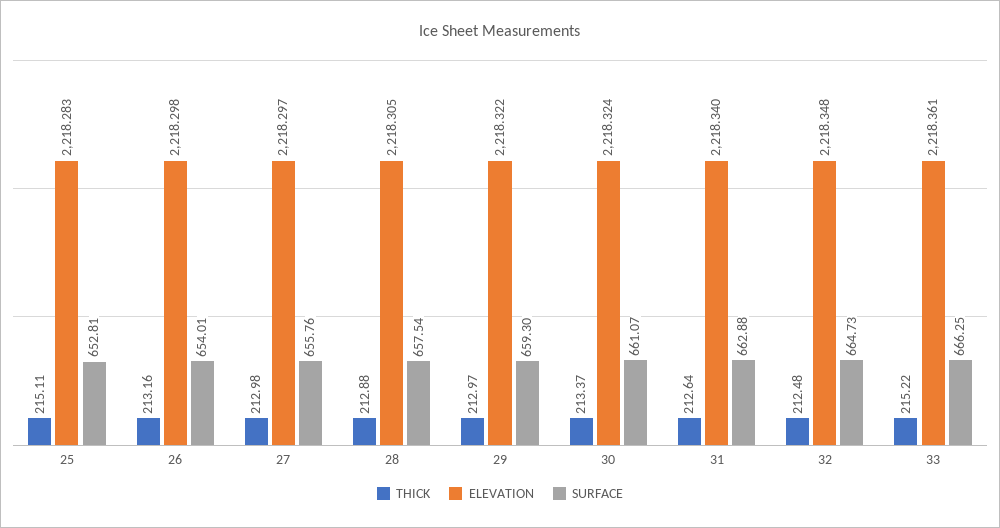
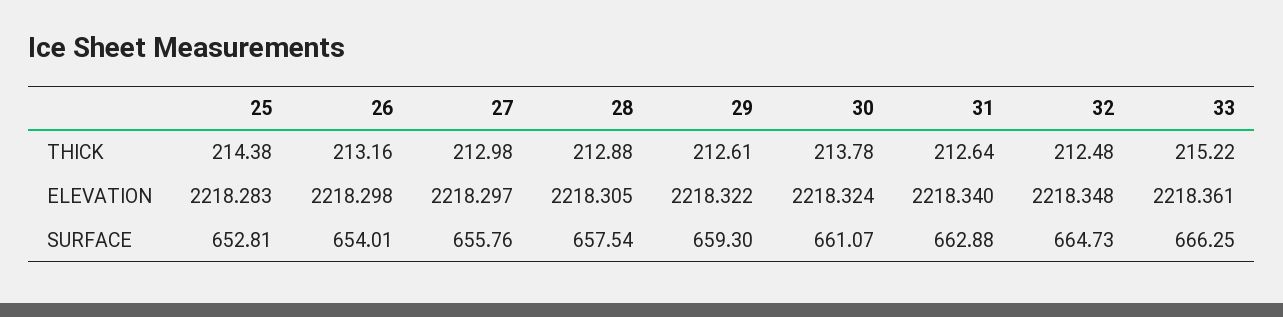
THICK, 25: 215.11 -> 214.38
THICK, 29: 212.97 -> 212.61
THICK, 30: 213.37 -> 213.78

